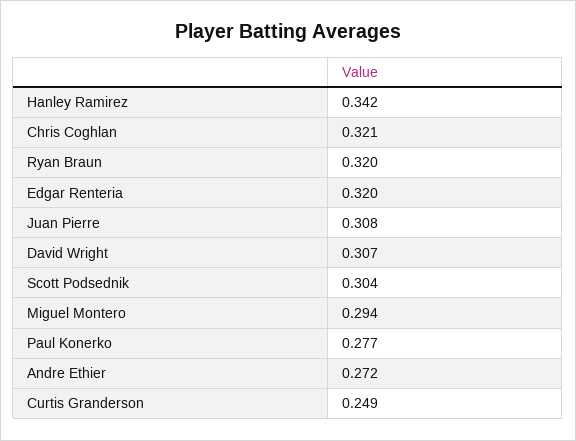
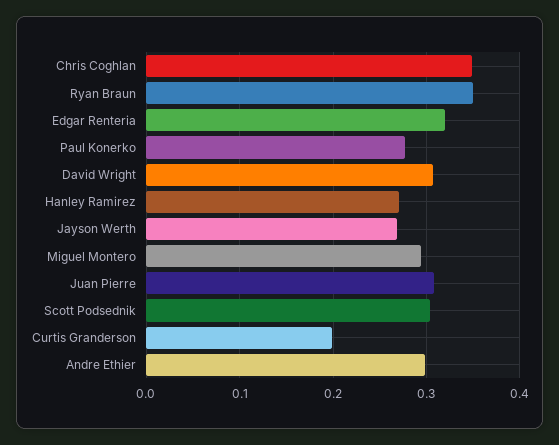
Hanley Ramirez: 0.342 -> 0.27
Chris Coghlan: 0.321 -> 0.35
Ryan Braun: 0.32 -> 0.35
Andre Ethier: 0.272 -> 0.3
Curtis Granderson: 0.249 -> 0.2
Jayson Werth: none -> 0.27

